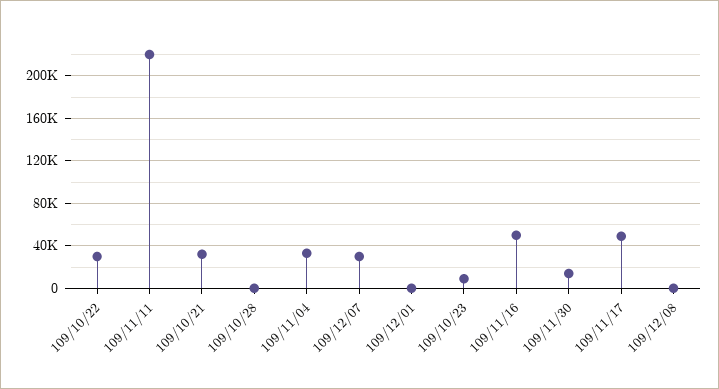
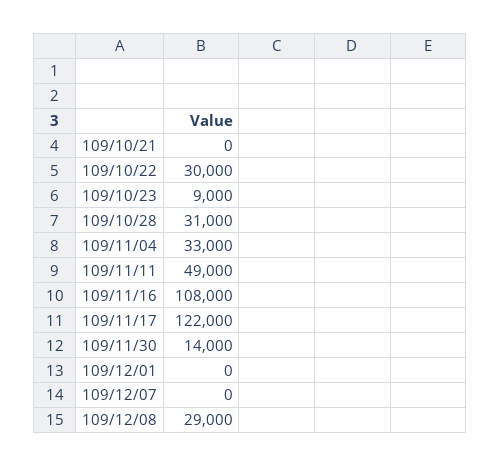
109/11/11: 220000 -> 49000
109/10/21: 30000 -> 0
109/10/28: 0 -> 31000
109/12/07: 30000 -> 0
109/11/16: 50000 -> 108000
109/11/17: 50000 -> 122000
109/12/08: 0 -> 29000

